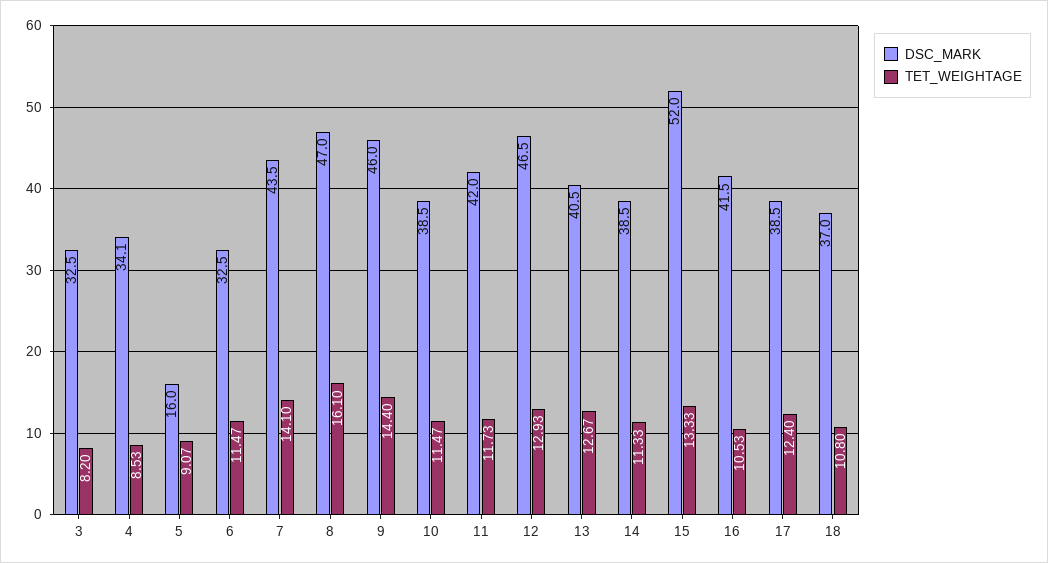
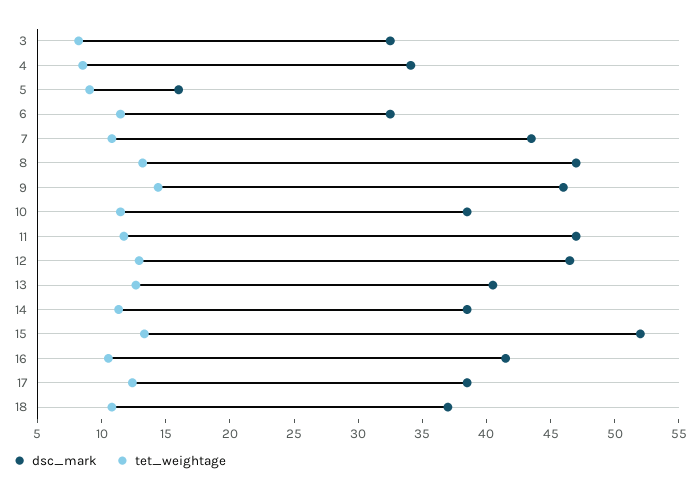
TET_WEIGHTAGE, 7: 14.1 -> 11
TET_WEIGHTAGE, 8: 16.1 -> 13
DSC_MARK, 11: 42 -> 47

